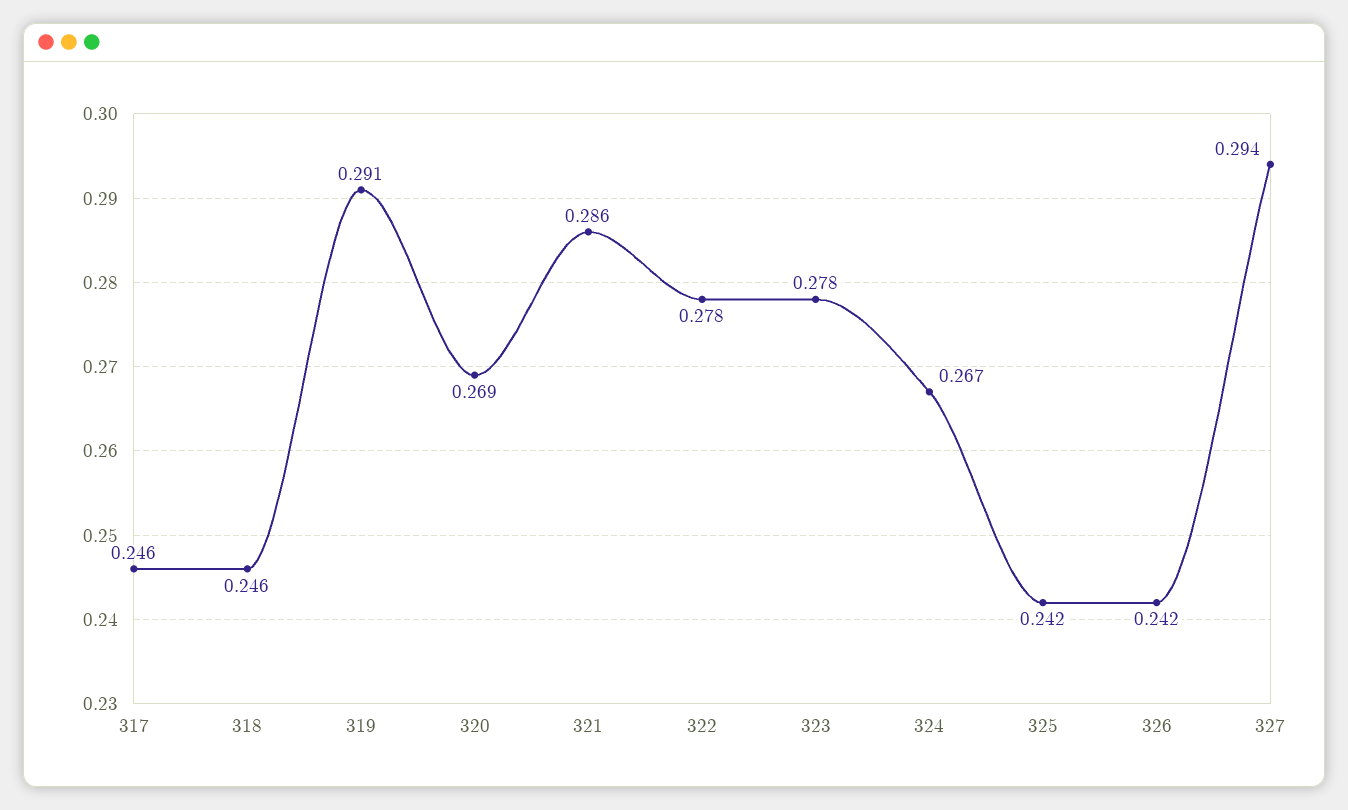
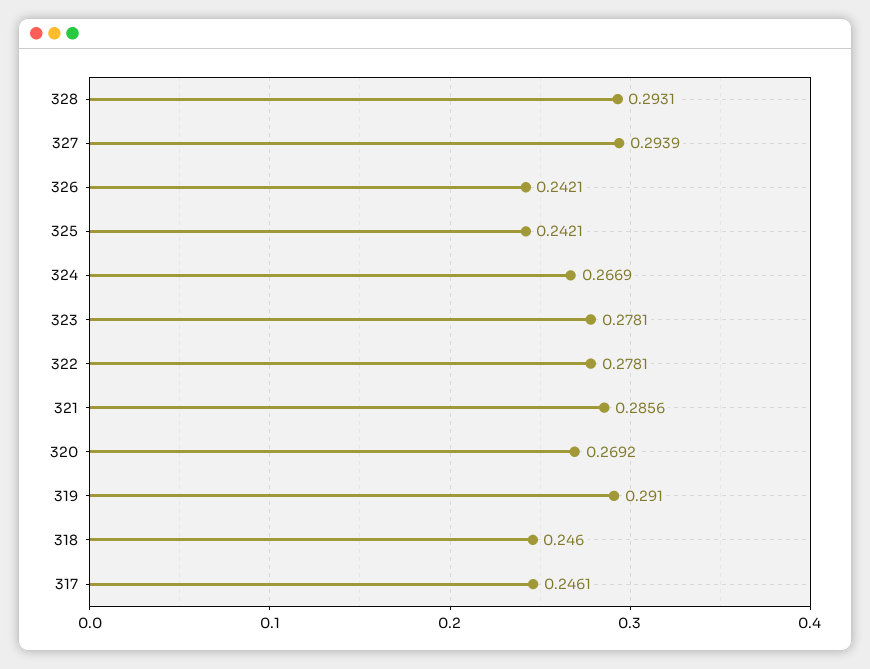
328: none -> 0.2931

